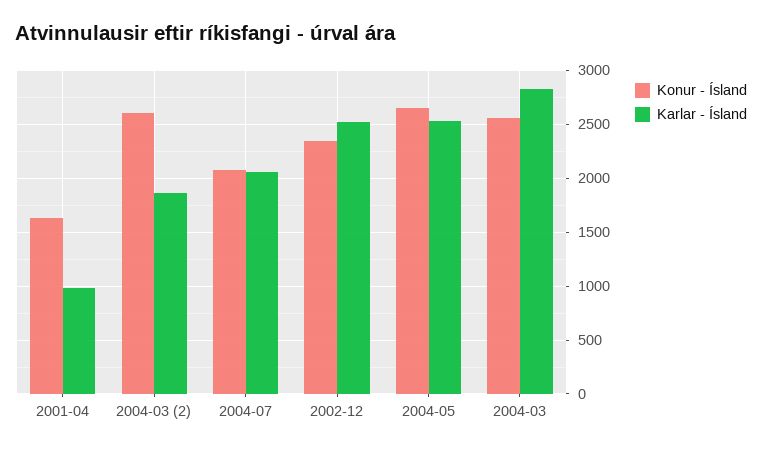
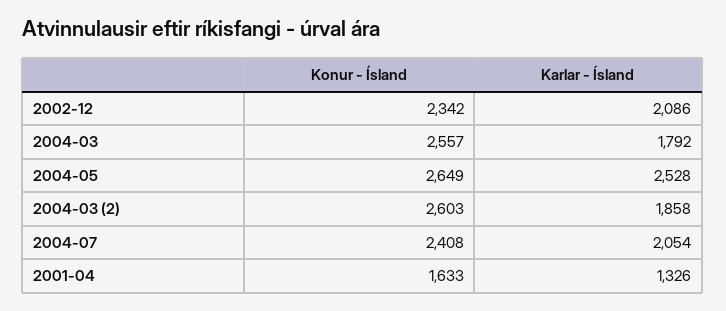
Karlar - Ísland, 2001-04: 1000 -> 1326
Konur - Ísland, 2004-07: 2100 -> 2408
Karlar - Ísland, 2002-12: 2500 -> 2086
Karlar - Ísland, 2004-03: 2800 -> 1792

